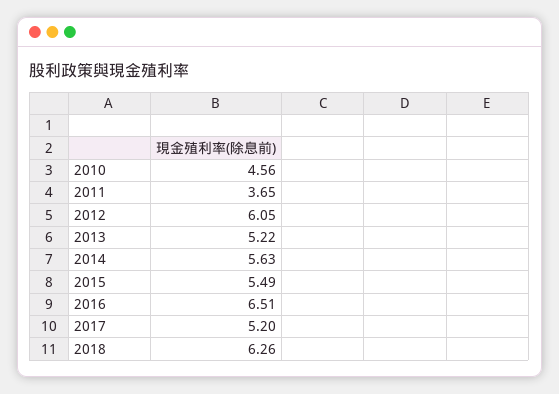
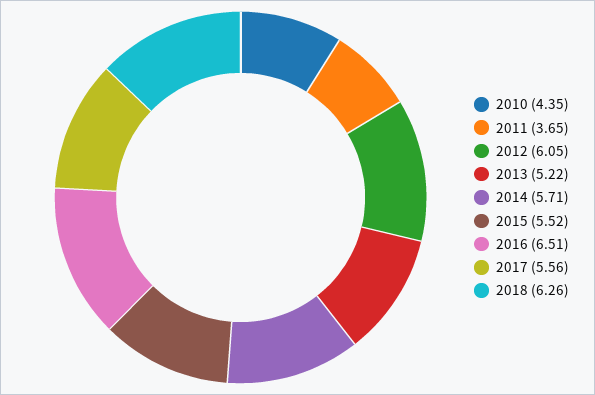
2010: 4.56 -> 4.35
2014: 5.63 -> 5.71
2015: 5.49 -> 5.52
2017: 5.2 -> 5.56

